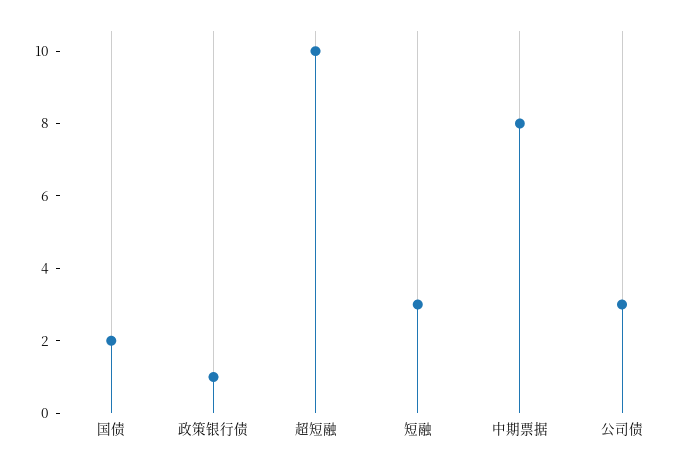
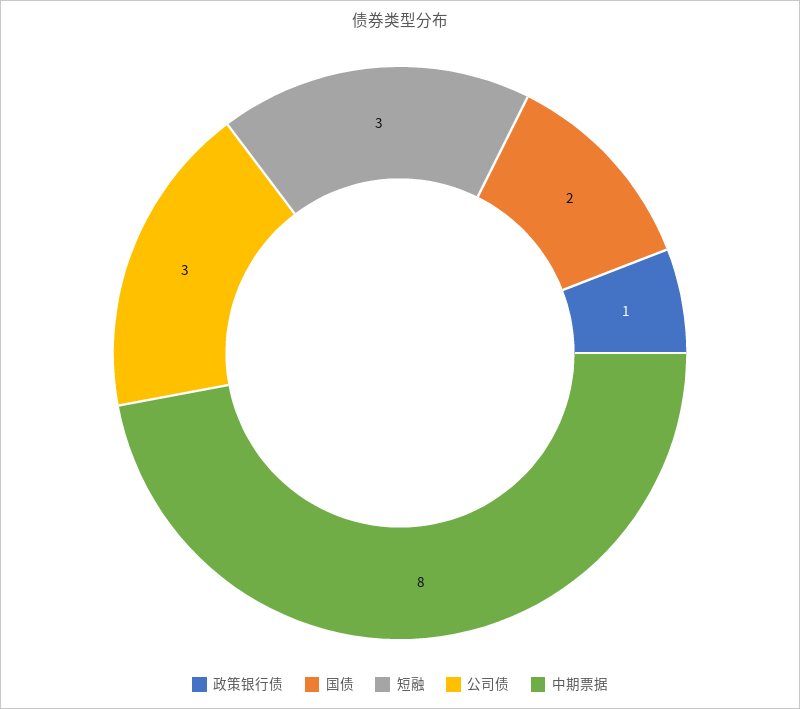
超短融: 10 -> none

